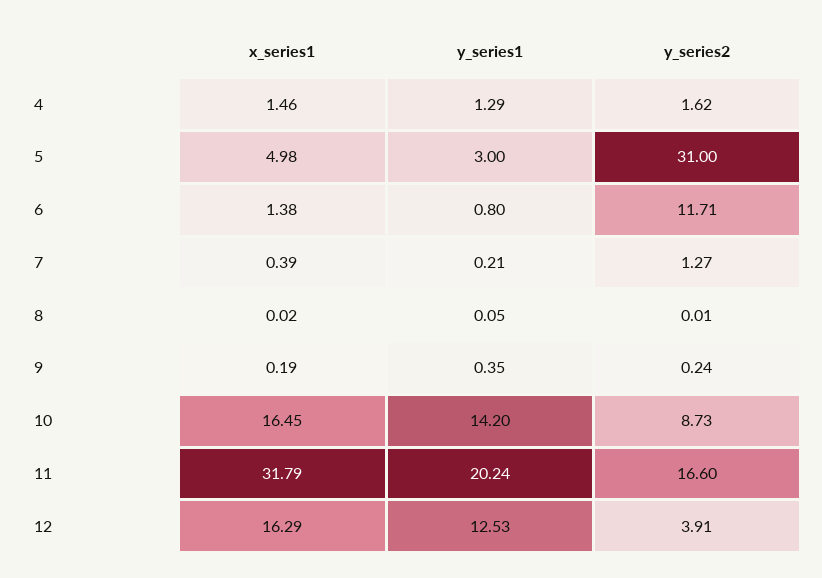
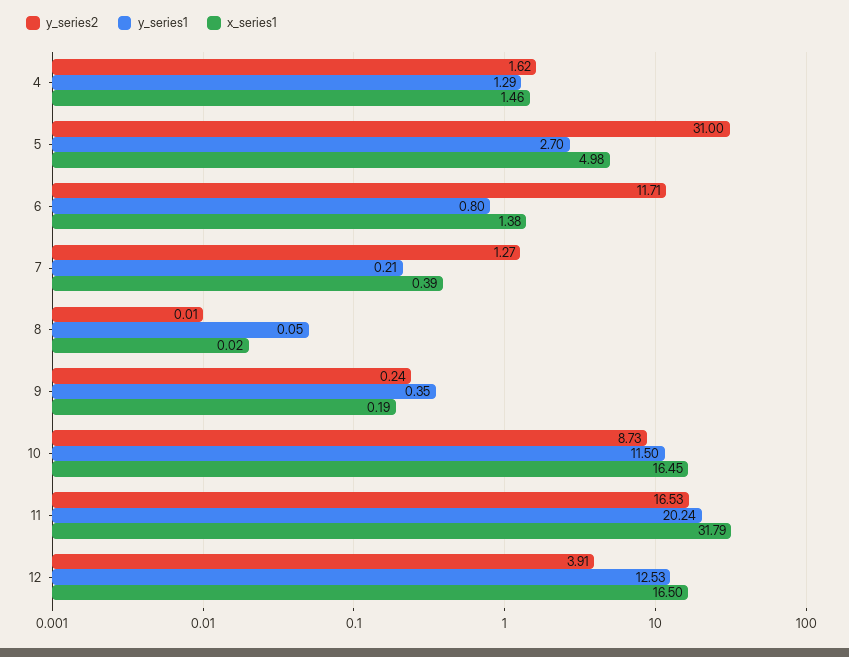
y_series1, 5: 3 -> 2.7
y_series1, 10: 14.2 -> 11.5
y_series2, 11: 16.6 -> 16.53
x_series1, 12: 16.29 -> 16.5

